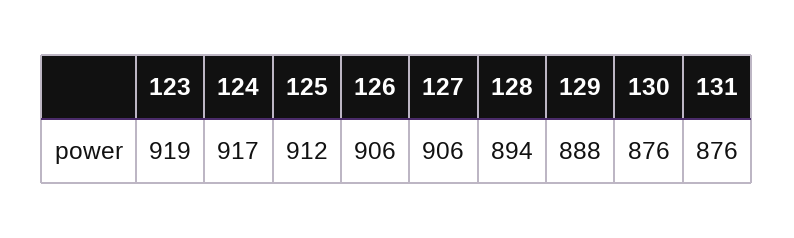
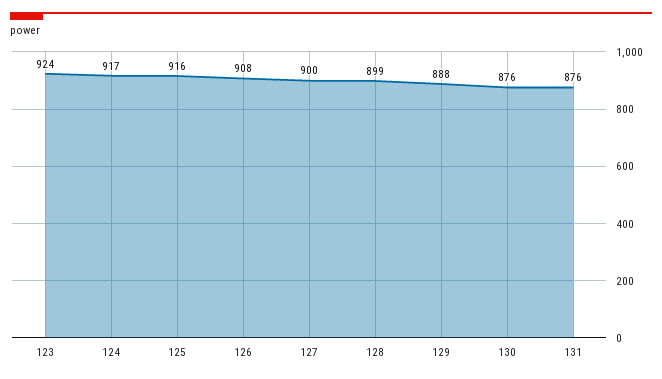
123: 919 -> 924
125: 912 -> 916
126: 906 -> 908
127: 906 -> 900
128: 894 -> 899

